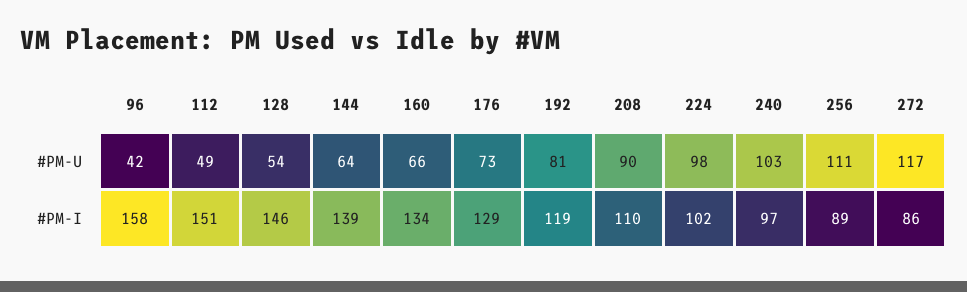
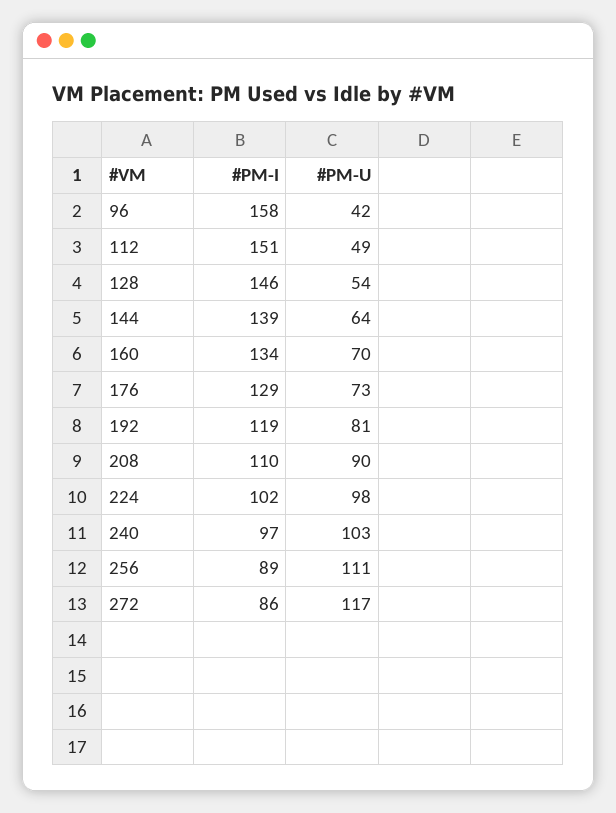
160, #PM-U: 66 -> 70

